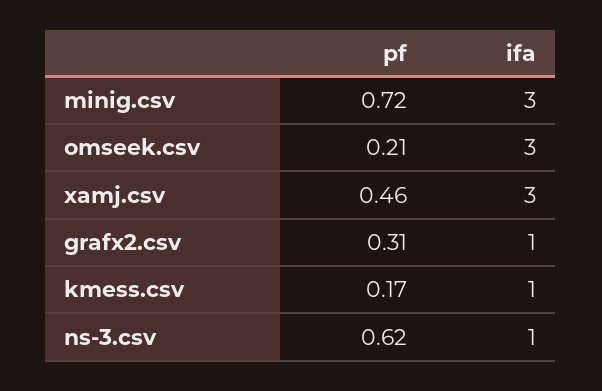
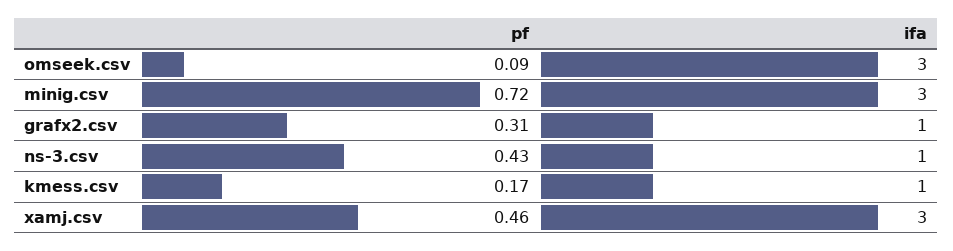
pf, omseek.csv: 0.21 -> 0.09
pf, ns-3.csv: 0.62 -> 0.43

